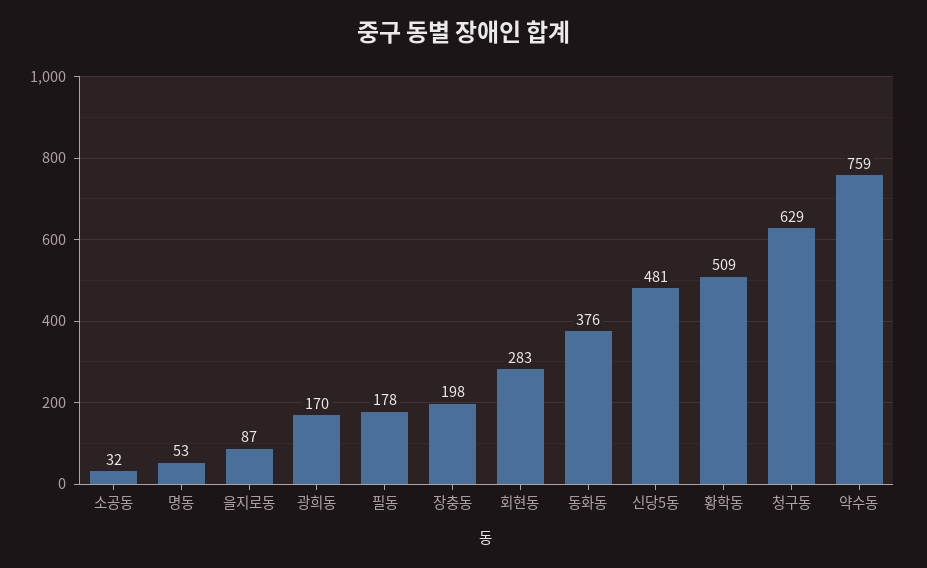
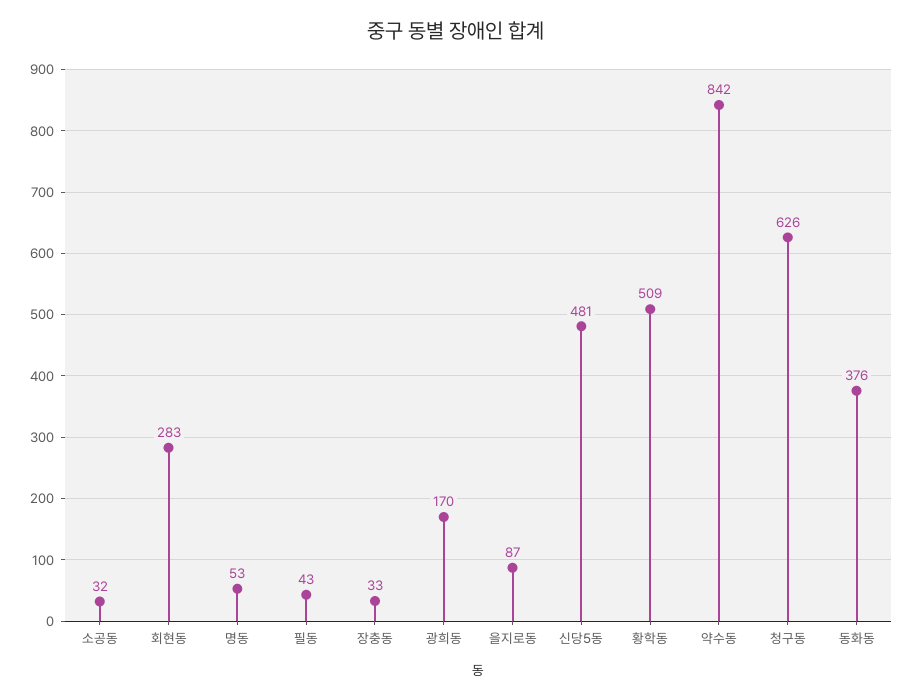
필동: 178 -> 43
장충동: 198 -> 33
청구동: 629 -> 626
약수동: 759 -> 842

